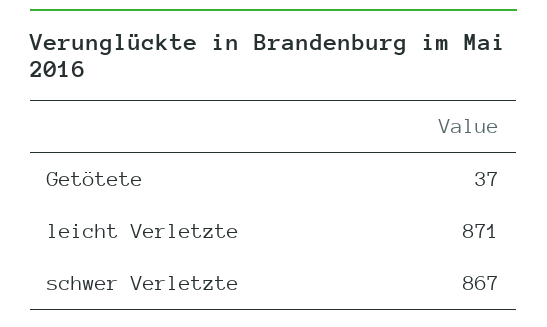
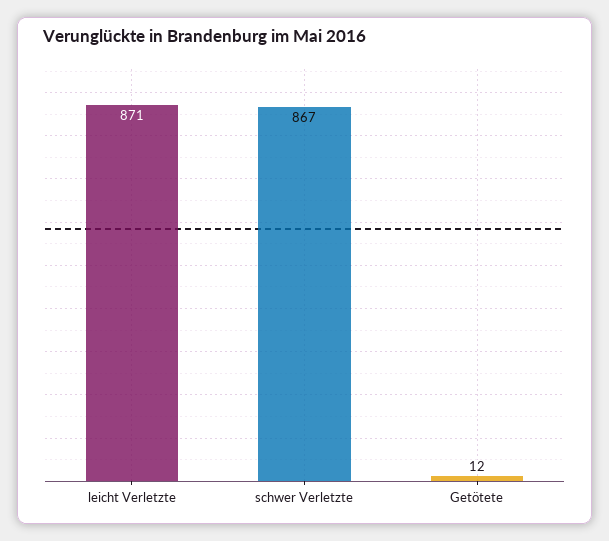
Getötete: 37 -> 12

